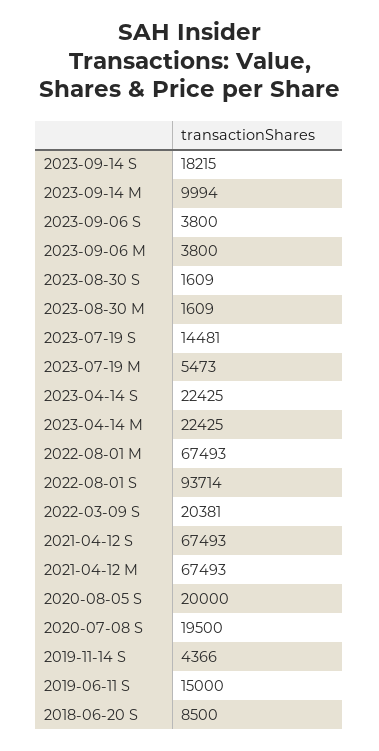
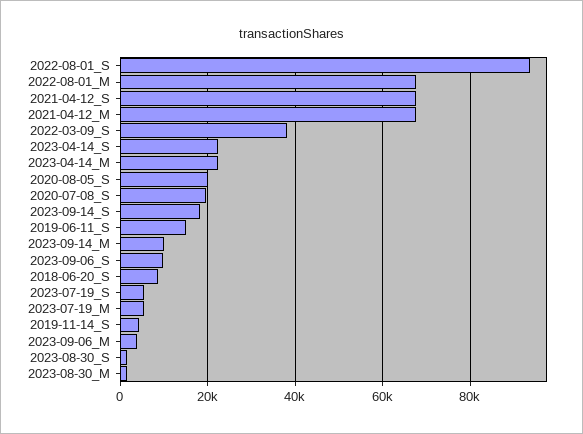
2023-09-06 S: 3800 -> 10000
2023-07-19 S: 14481 -> 6000
2022-03-09 S: 20381 -> 38000

